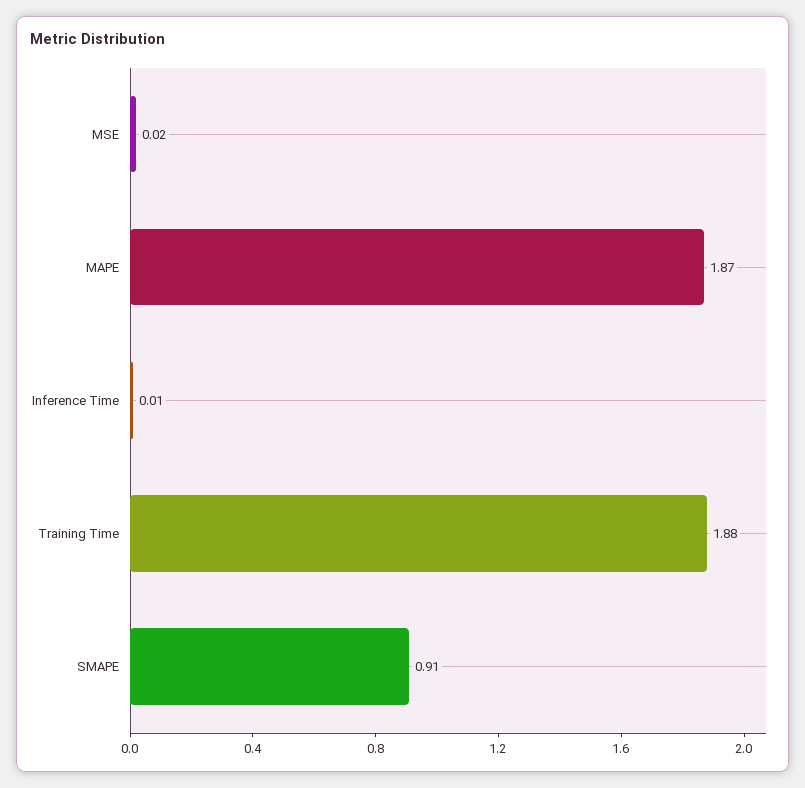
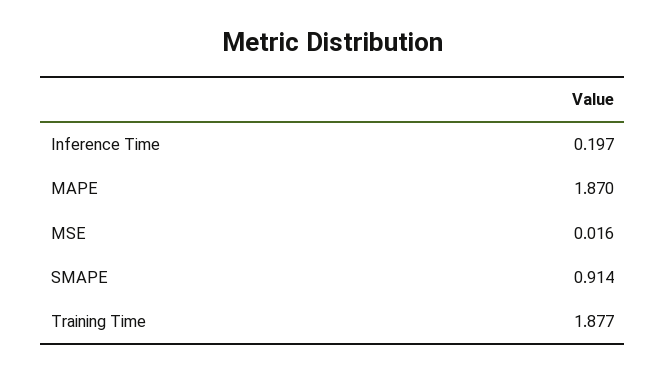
Inference Time: 0.01 -> 0.197

